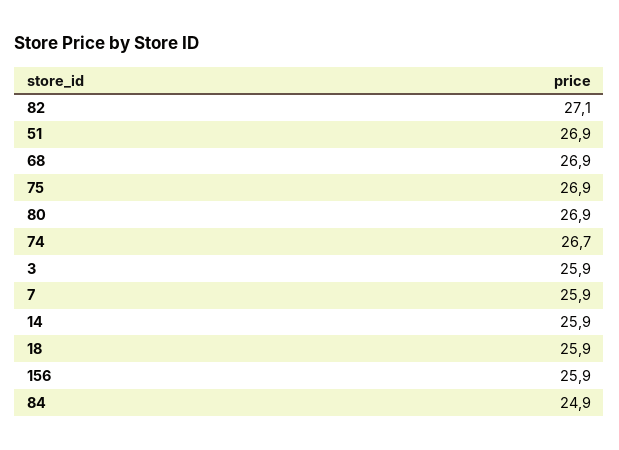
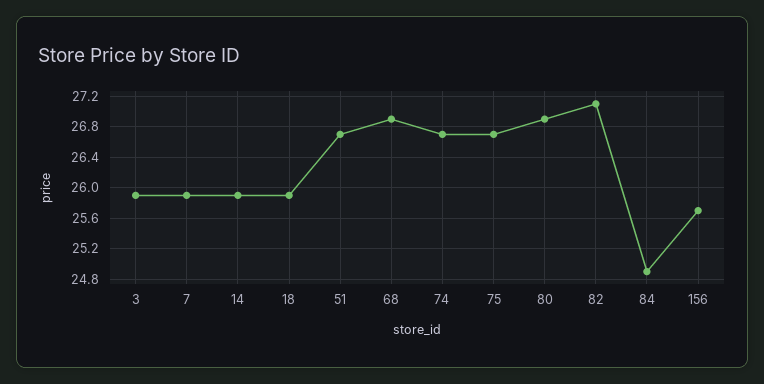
51: 26.9 -> 26.7
75: 26.9 -> 26.7
156: 25.9 -> 25.7

